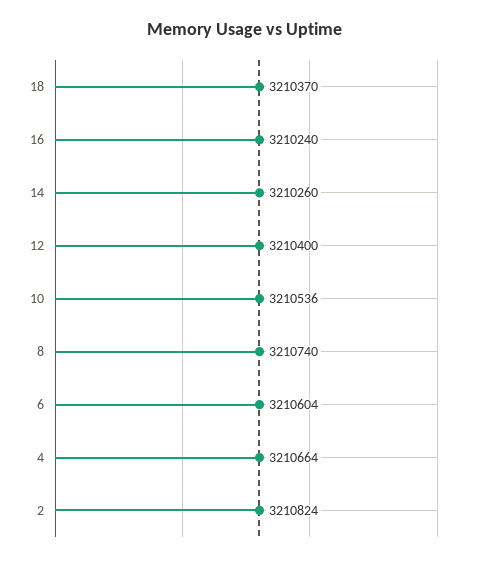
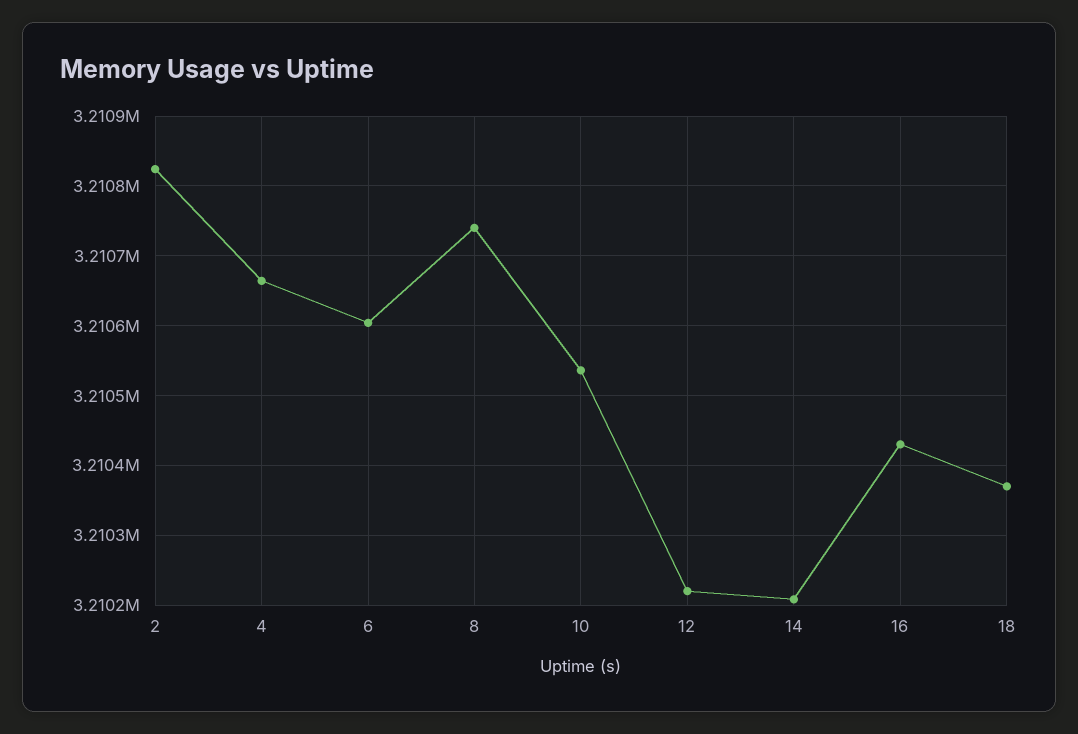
16: 3210240 -> 3210430
14: 3210260 -> 3210210
12: 3210400 -> 3210220

